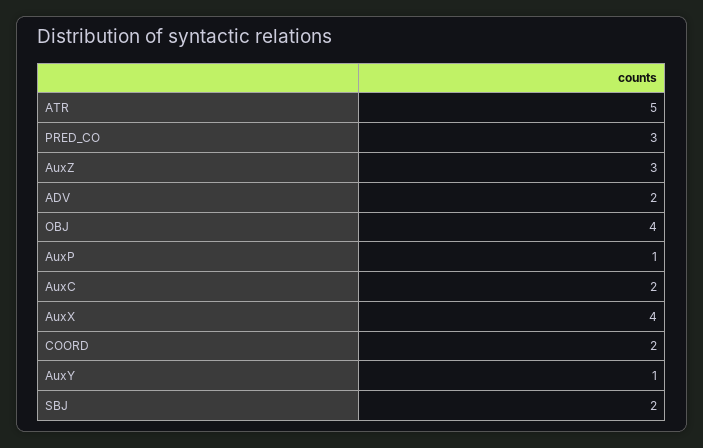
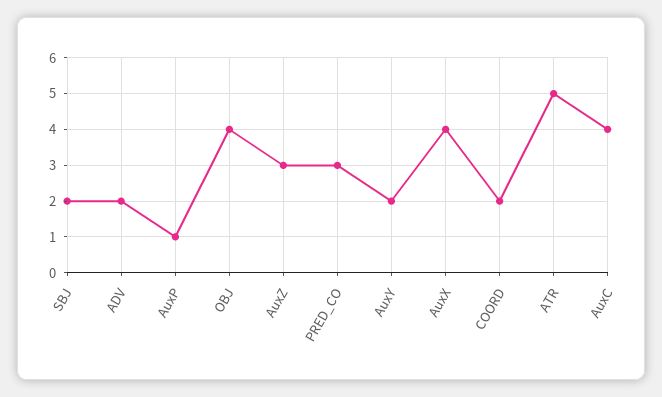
AuxC: 2 -> 4
AuxY: 1 -> 2

